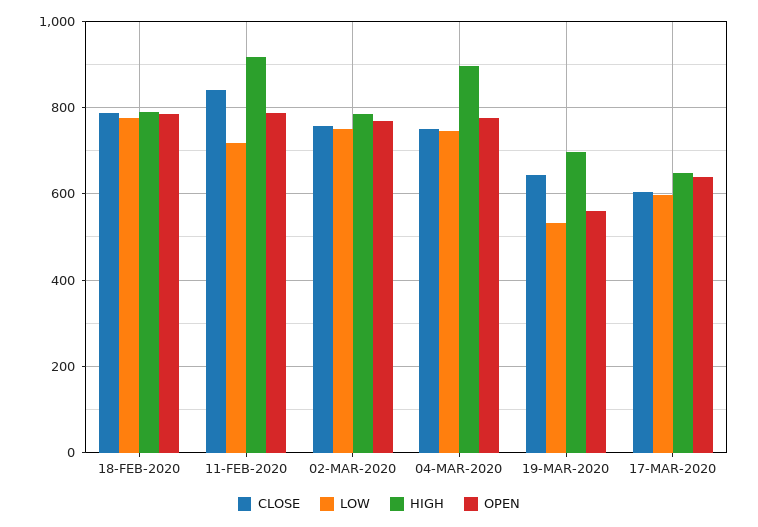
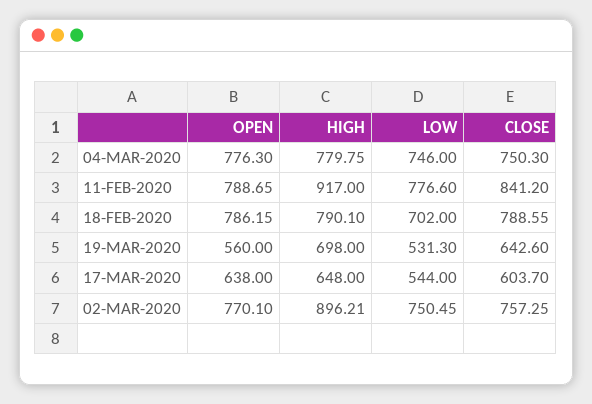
LOW, 18-FEB-2020: 780 -> 702
LOW, 11-FEB-2020: 720 -> 776.6
HIGH, 02-MAR-2020: 780 -> 896.21
HIGH, 04-MAR-2020: 900 -> 779.75
LOW, 17-MAR-2020: 600 -> 544

